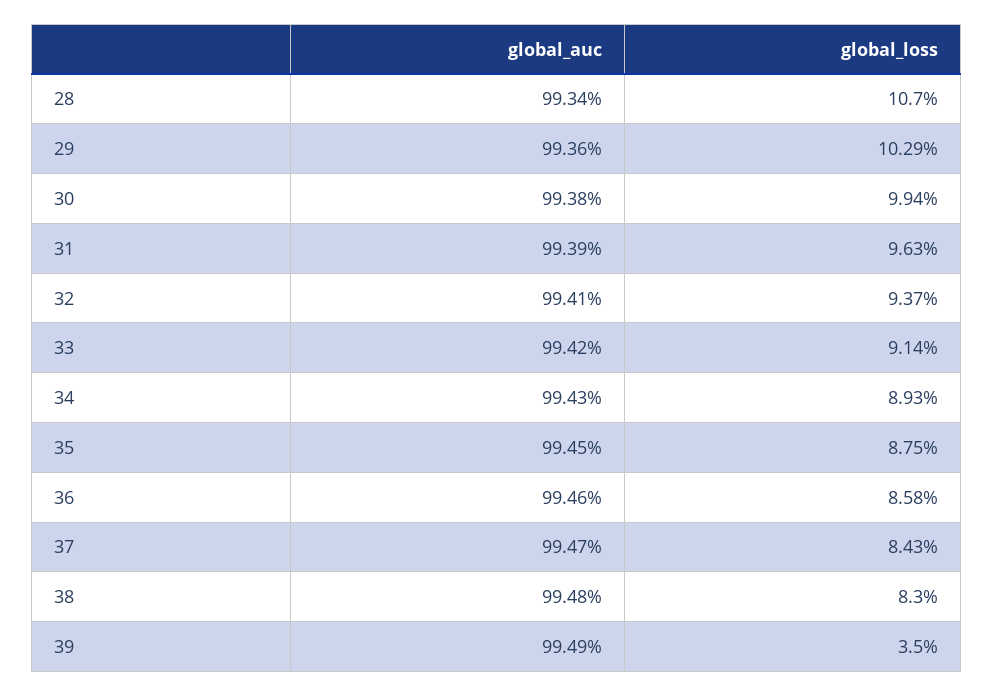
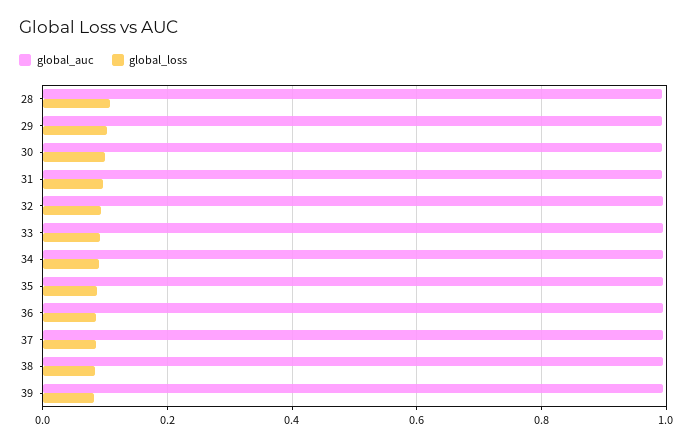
global_loss, 39: 0.035 -> 0.08

